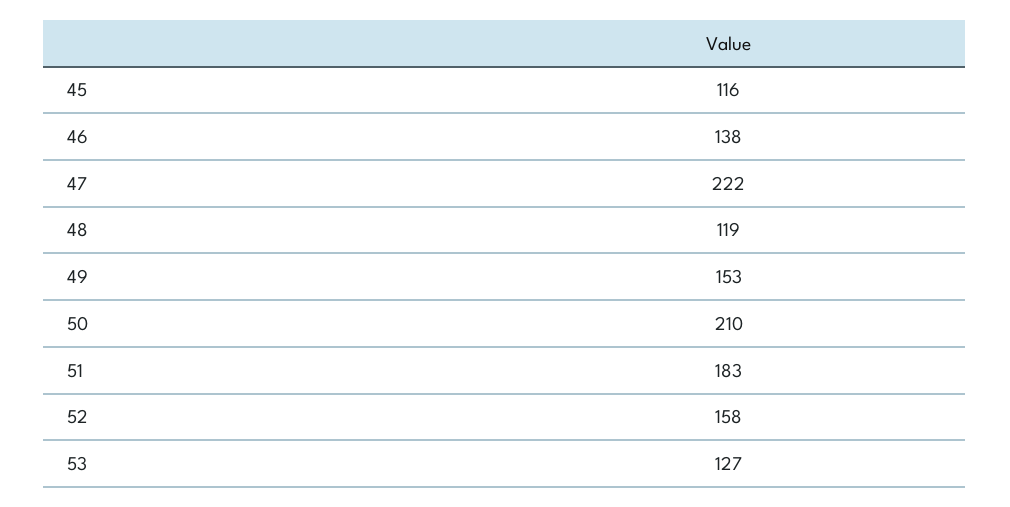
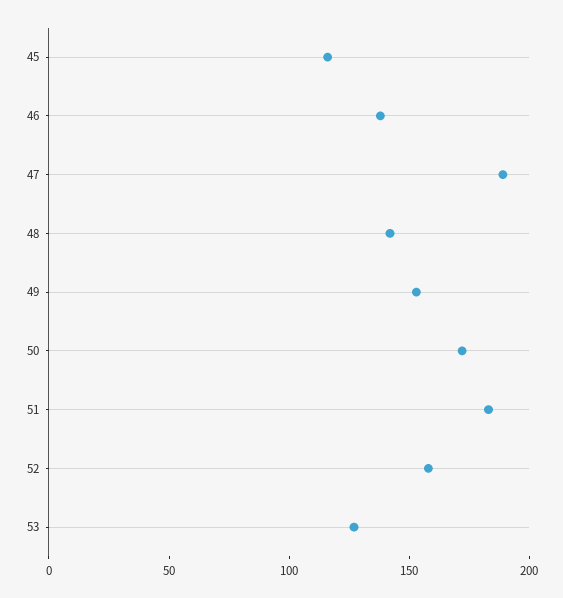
47: 222 -> 190
48: 119 -> 140
50: 210 -> 170

